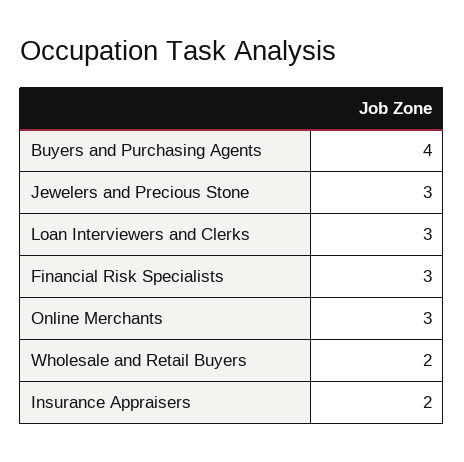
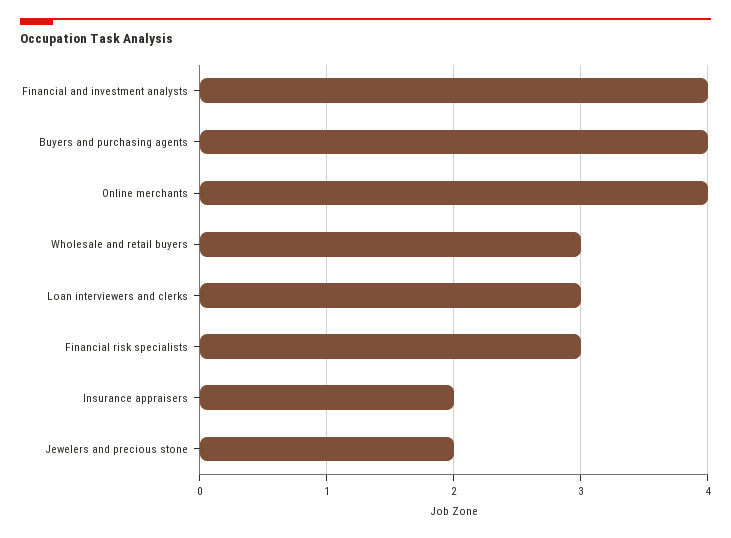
Jewelers and Precious Stone: 3 -> 2
Online Merchants: 3 -> 4
Wholesale and Retail Buyers: 2 -> 3
Financial and investment analysts: none -> 4

